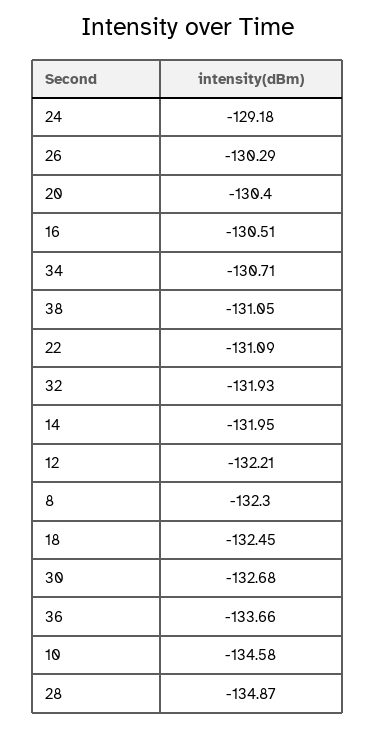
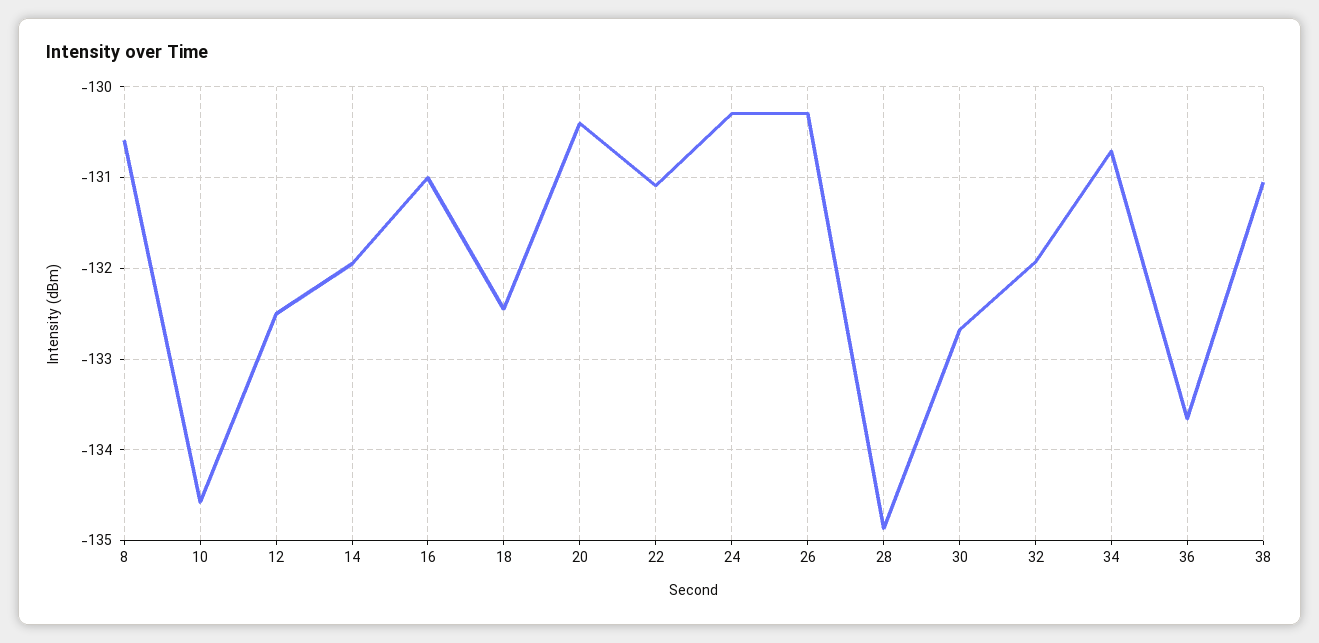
24: -129.18 -> -130.3
16: -130.51 -> -131
12: -132.21 -> -132.5
8: -132.3 -> -130.6

